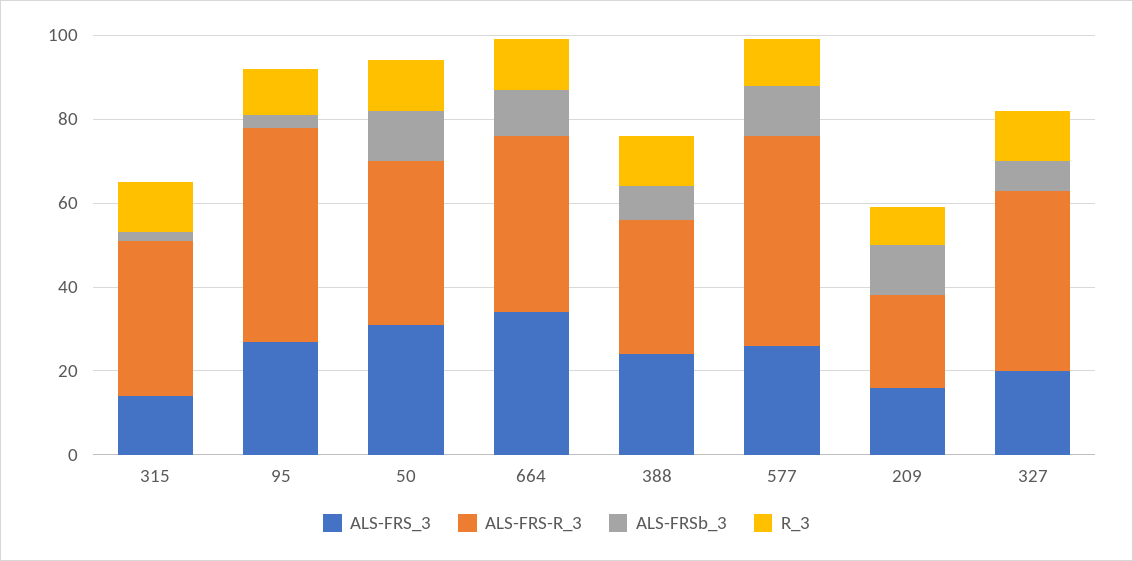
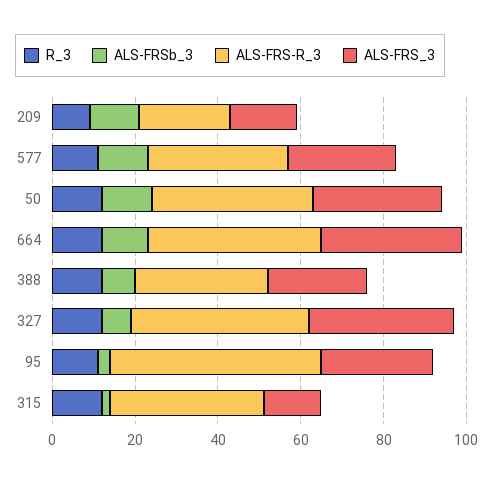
ALS-FRS-R_3, 577: 50 -> 35
ALS-FRS_3, 327: 20 -> 35

